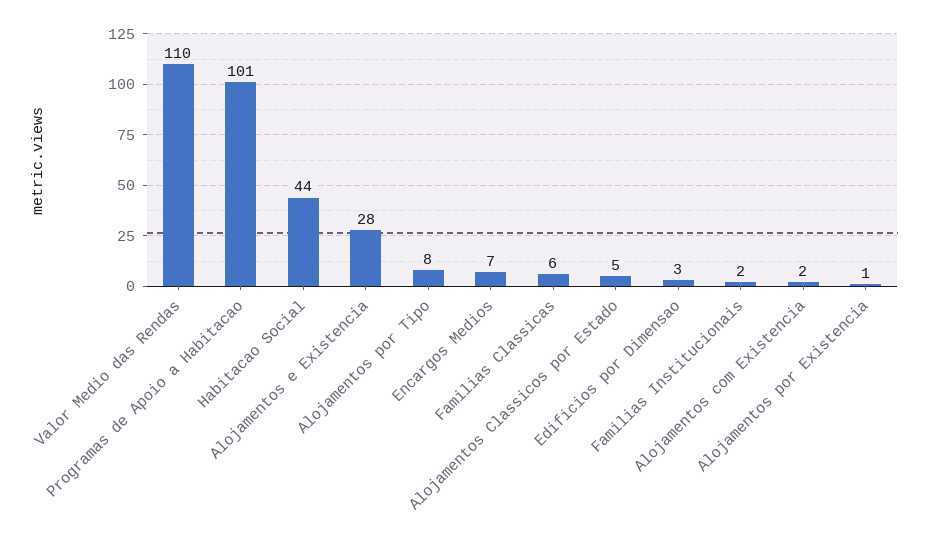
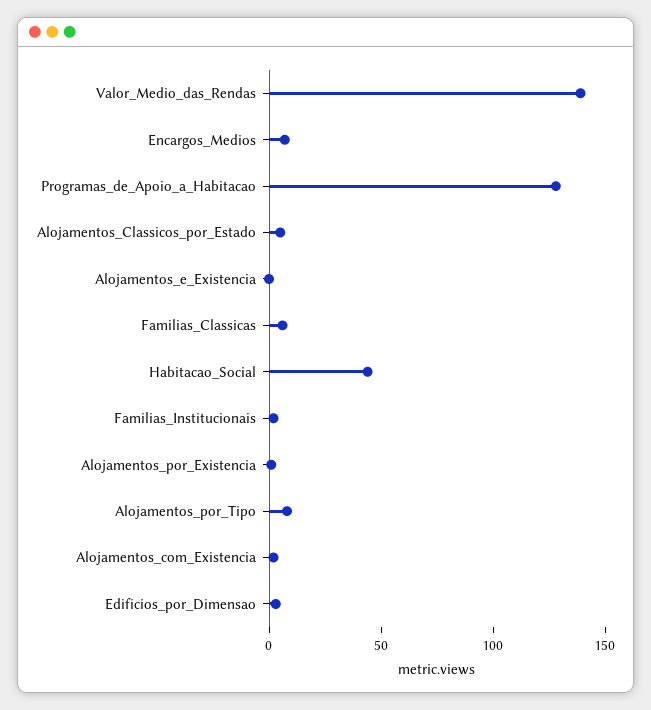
Valor Medio das Rendas: 110 -> 140
Programas de Apoio a Habitacao: 101 -> 130
Alojamentos e Existencia: 28 -> 0

